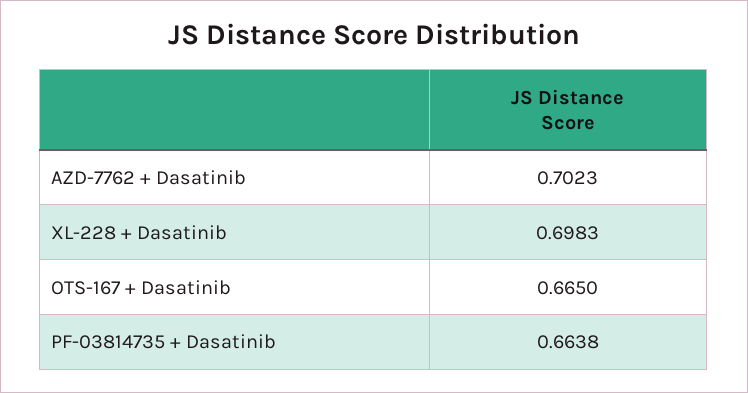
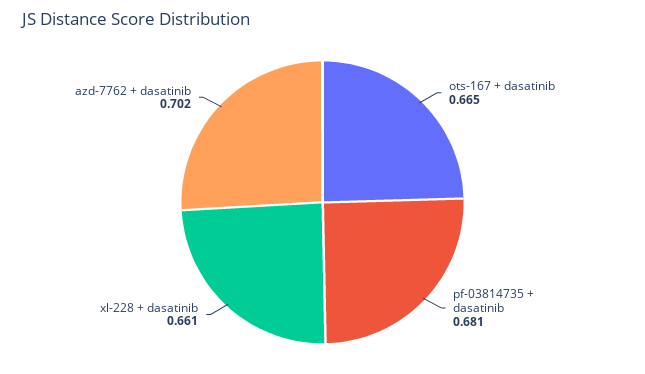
XL-228 + Dasatinib: 0.6983 -> 0.661
PF-03814735 + Dasatinib: 0.6638 -> 0.681

